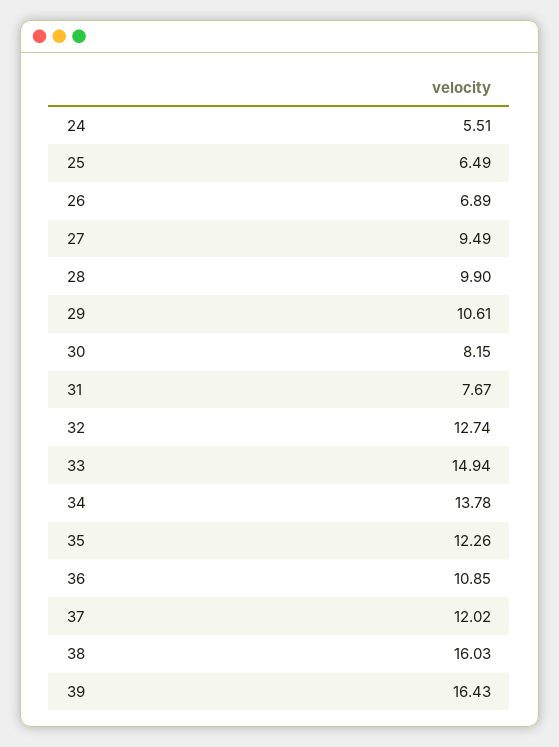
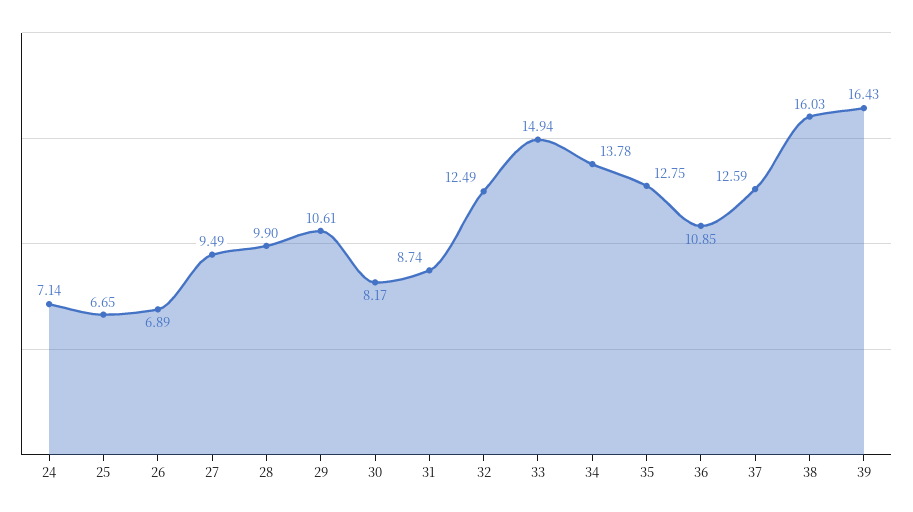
24: 5.51 -> 7.14
25: 6.49 -> 6.65
30: 8.15 -> 8.17
31: 7.67 -> 8.74
32: 12.74 -> 12.49
35: 12.26 -> 12.75
37: 12.02 -> 12.59

